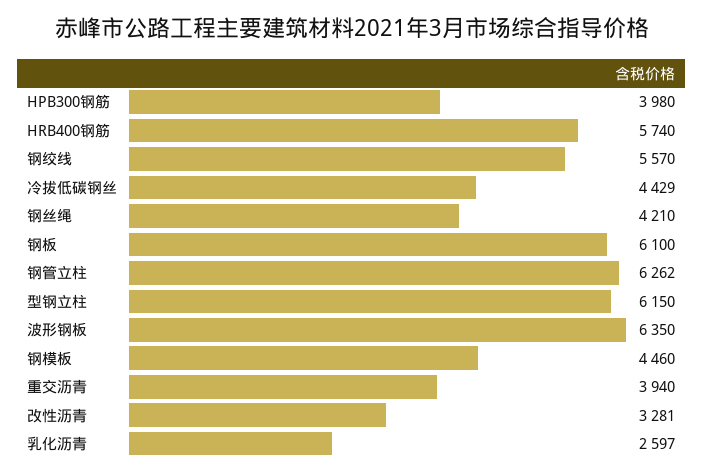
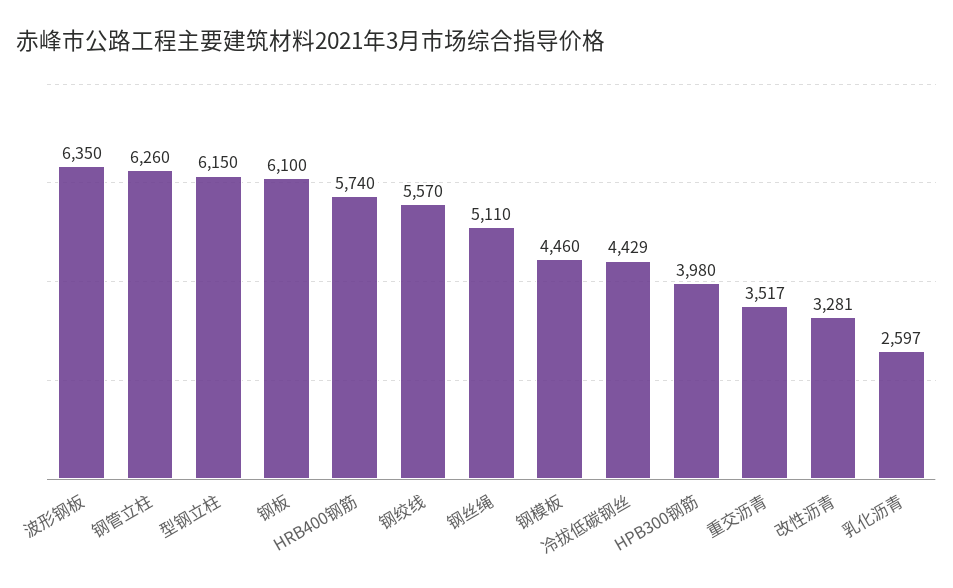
钢丝绳: 4210 -> 5110
钢管立柱: 6262 -> 6260
重交沥青: 3940 -> 3517

